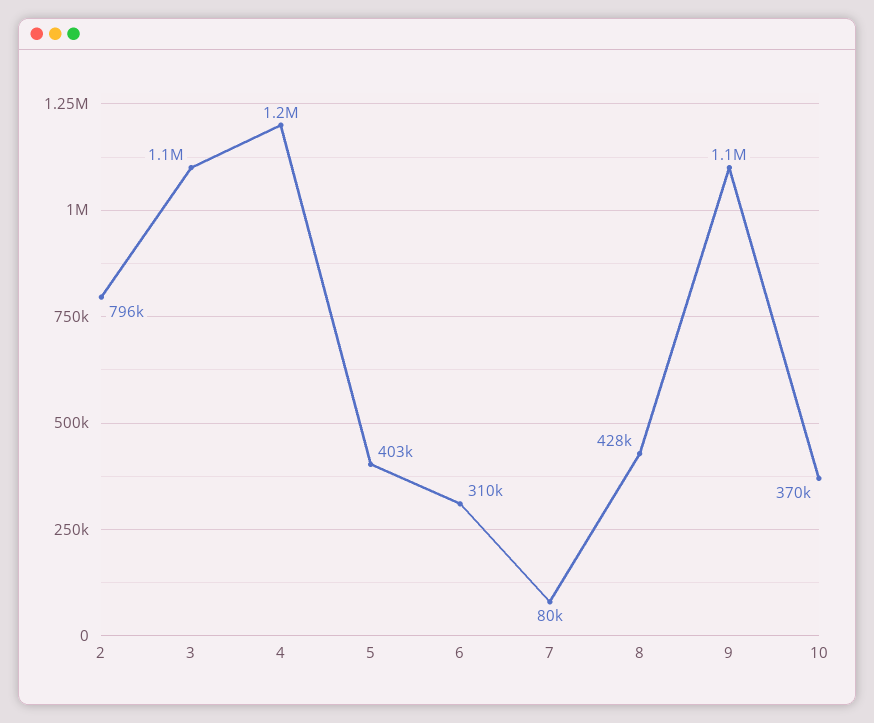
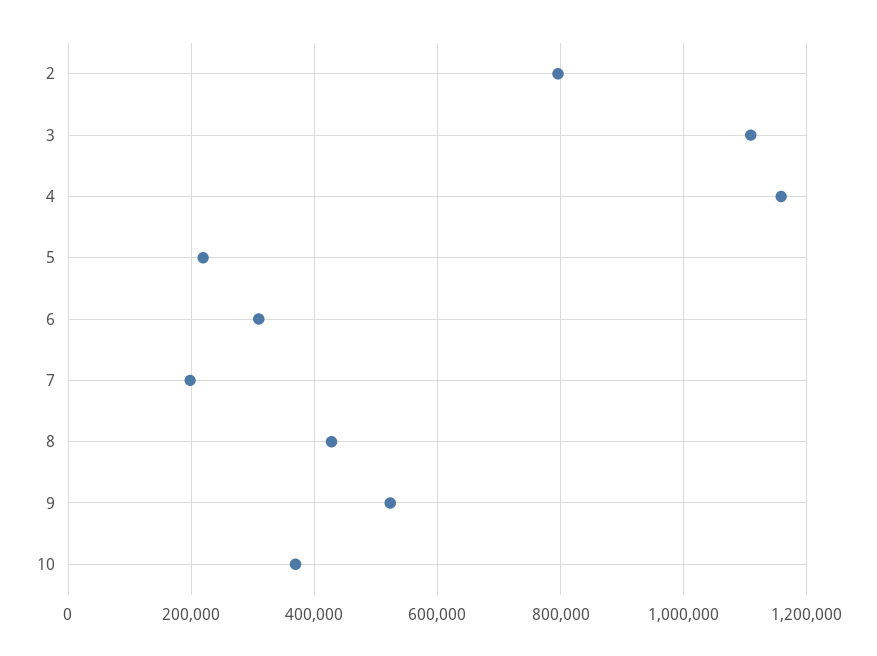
5: 403000 -> 220000
7: 80000 -> 200000
9: 1100000 -> 520000

